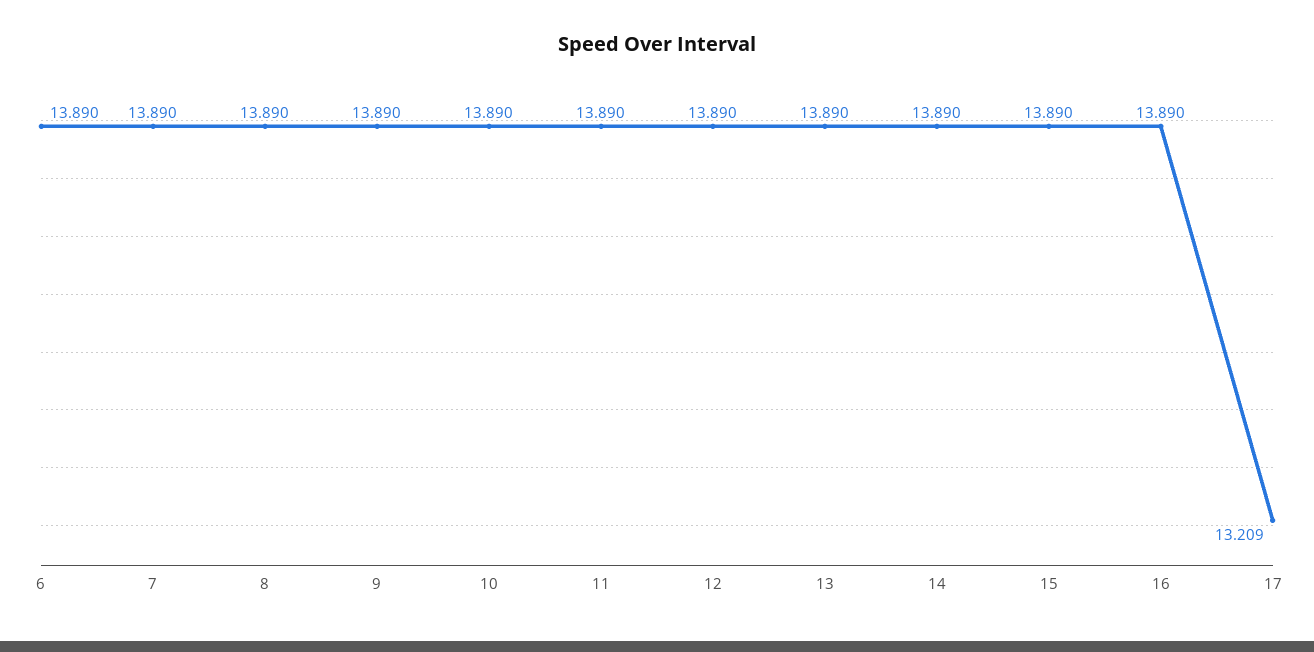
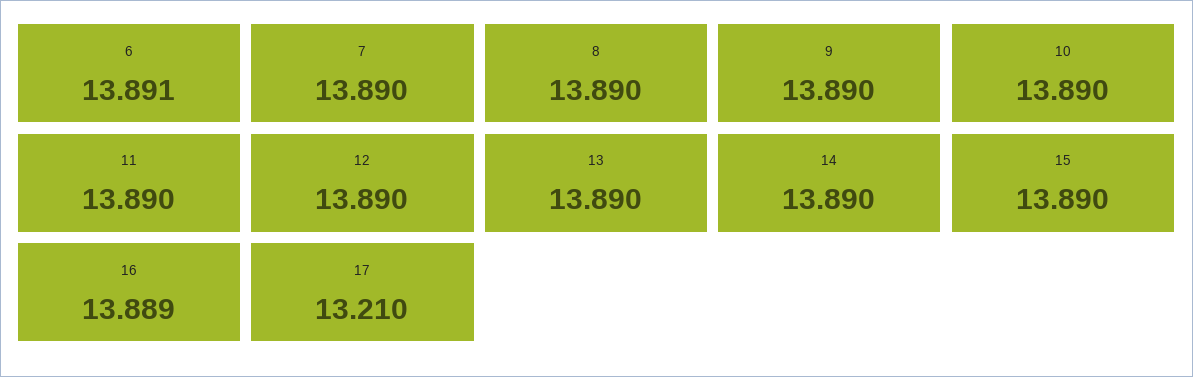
6: 13.89 -> 13.891
16: 13.89 -> 13.889
17: 13.209 -> 13.21

